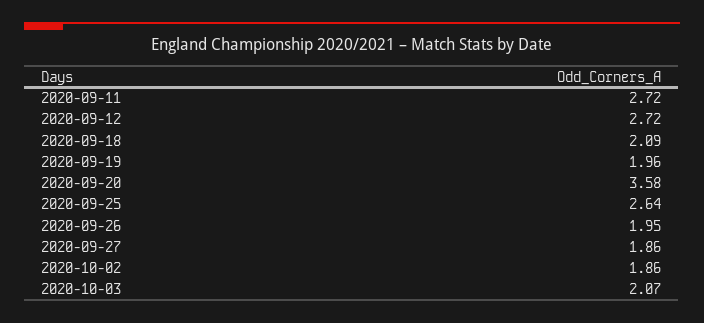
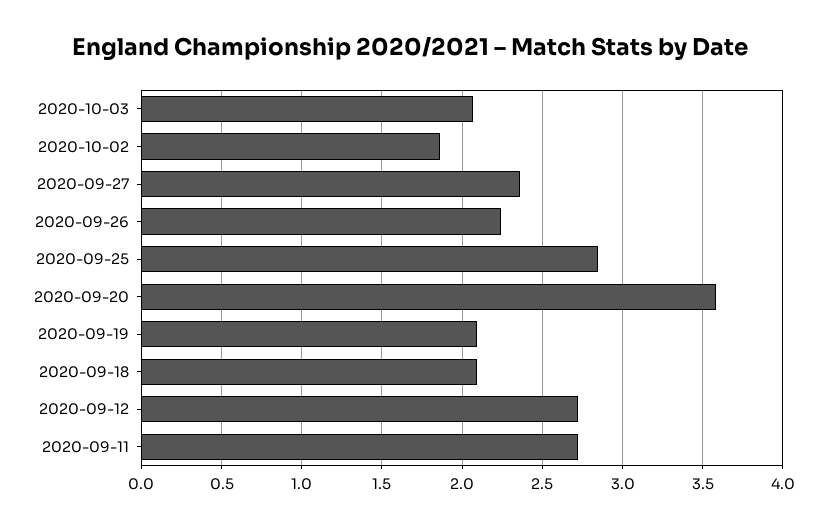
2020-09-19: 1.96 -> 2.1
2020-09-25: 2.64 -> 2.85
2020-09-26: 1.95 -> 2.25
2020-09-27: 1.86 -> 2.35

